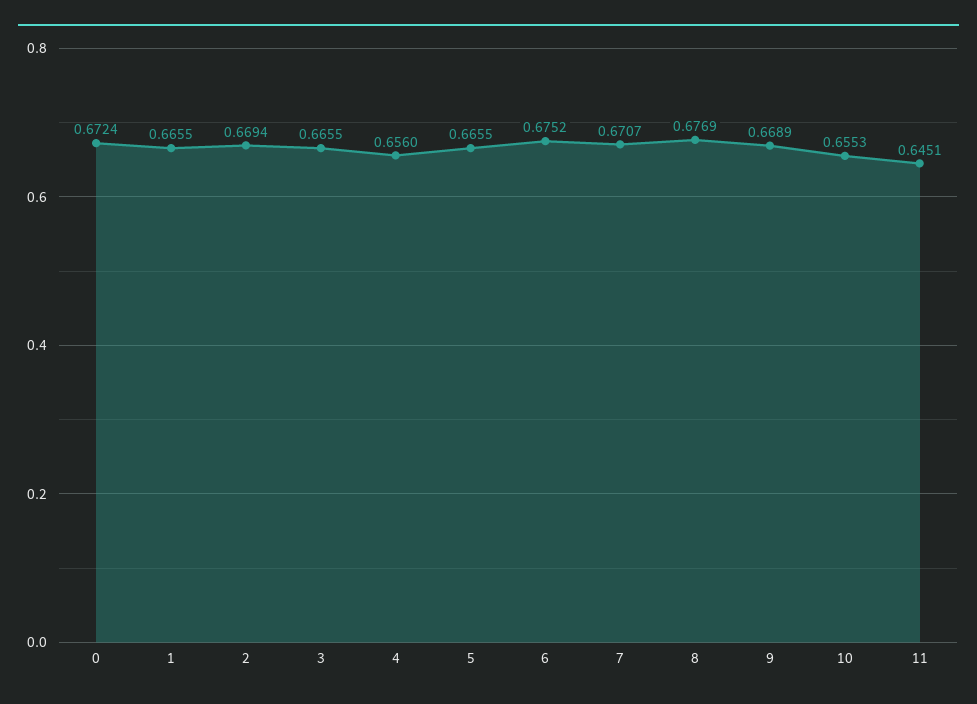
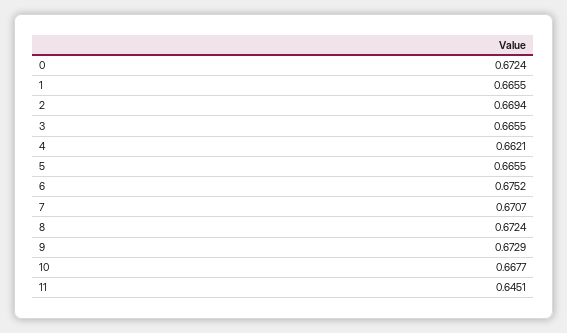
4: 0.656 -> 0.6621
8: 0.6769 -> 0.6724
9: 0.6689 -> 0.6729
10: 0.6553 -> 0.6677

